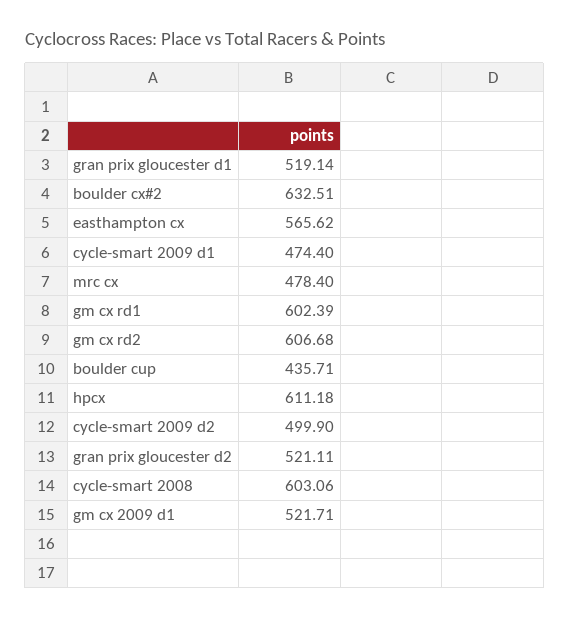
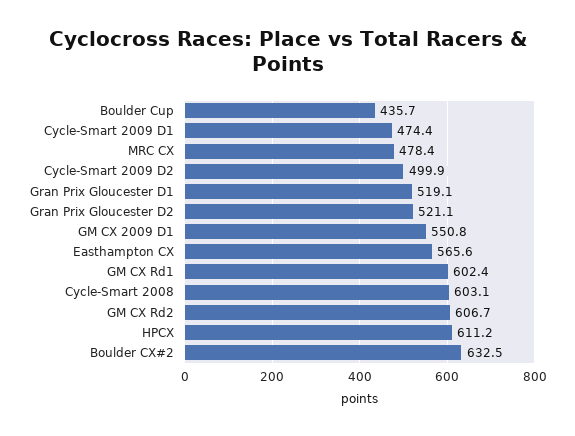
gm cx 2009 d1: 521.71 -> 550.8

